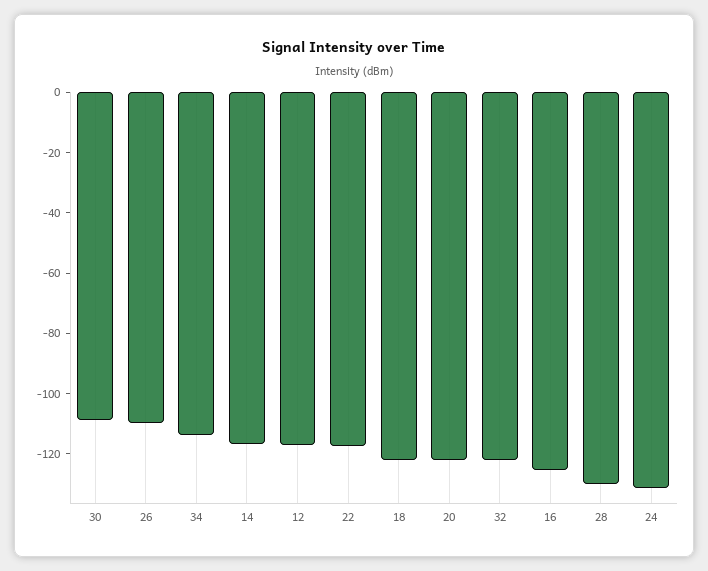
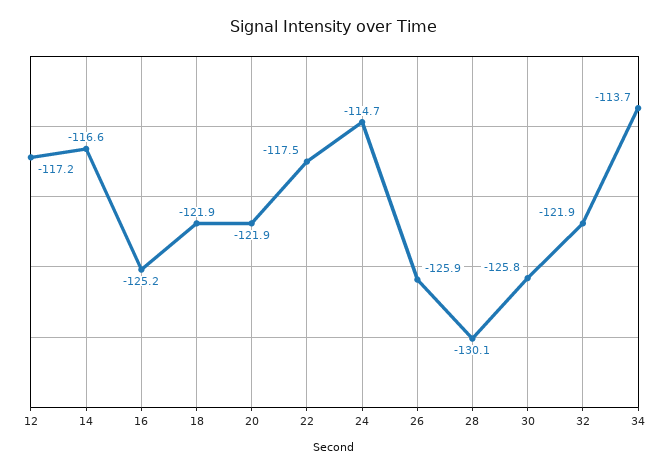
30: -110 -> -125.8
26: -110 -> -125.9
24: -130 -> -114.7

